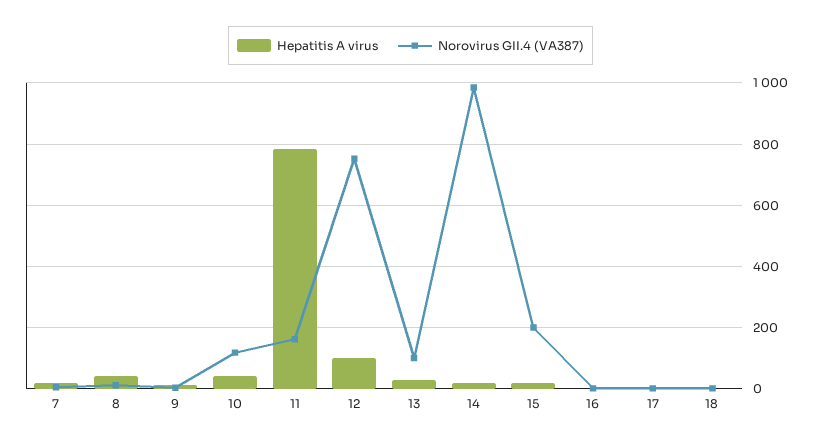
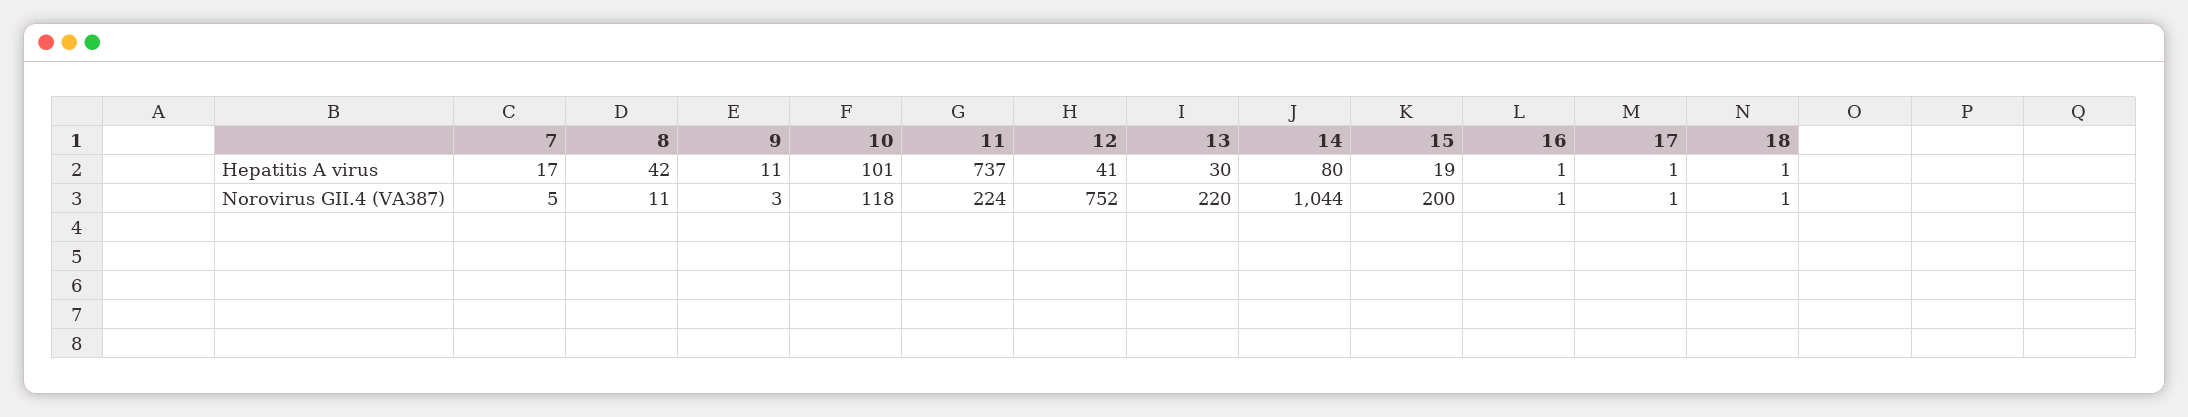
Hepatitis A virus, 10: 40 -> 101
Hepatitis A virus, 11: 780 -> 737
Norovirus GII.4 (VA387), 11: 160 -> 224
Hepatitis A virus, 12: 100 -> 41
Norovirus GII.4 (VA387), 13: 100 -> 220
Hepatitis A virus, 14: 20 -> 80
Norovirus GII.4 (VA387), 14: 980 -> 1044

